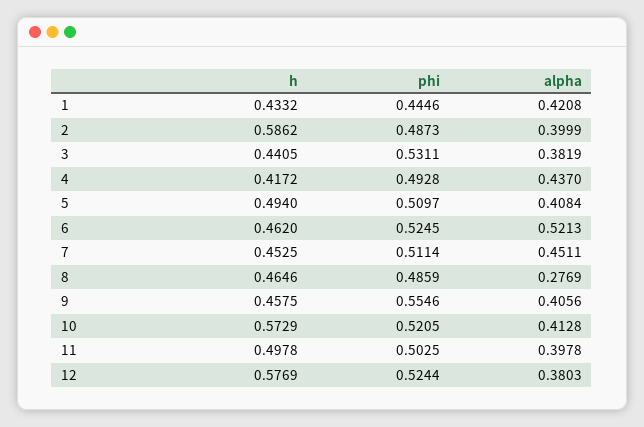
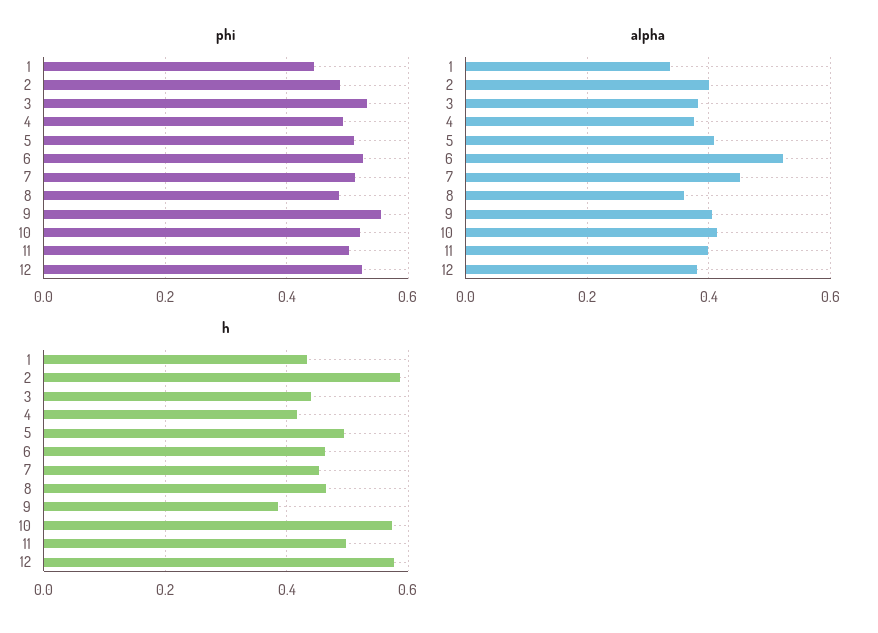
alpha, 1: 0.4208 -> 0.34
alpha, 4: 0.437 -> 0.38
alpha, 8: 0.2769 -> 0.36
h, 9: 0.4575 -> 0.38

